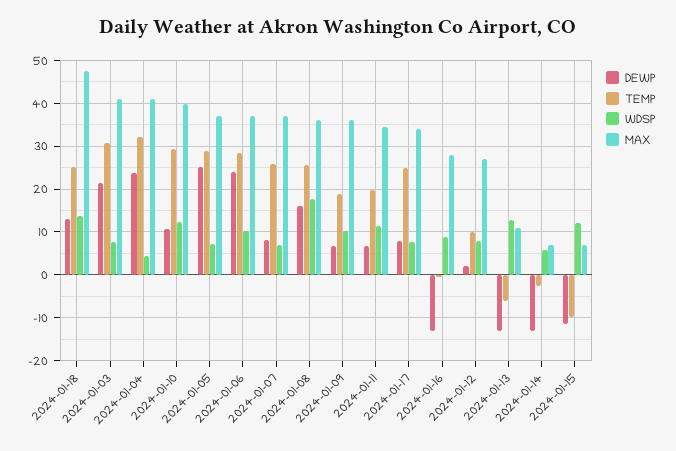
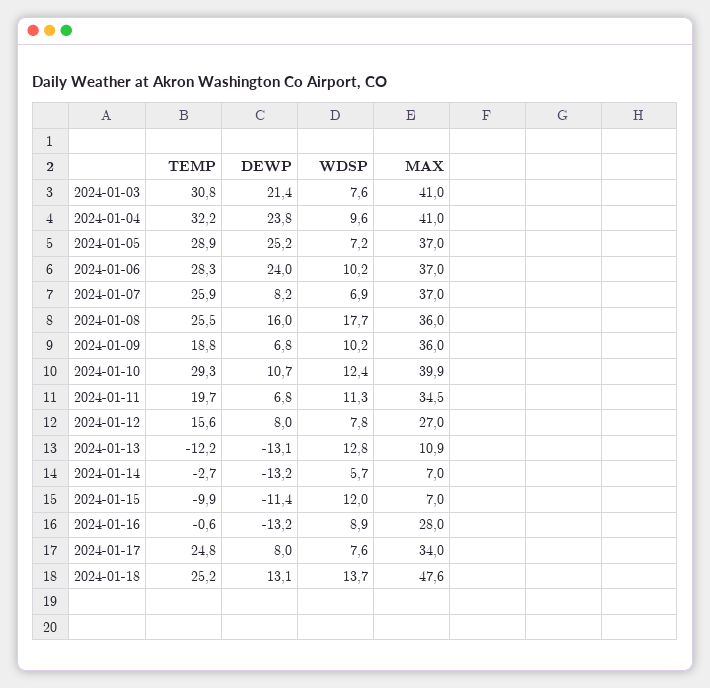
WDSP, 2024-01-04: 4 -> 9.6
DEWP, 2024-01-12: 2 -> 8
TEMP, 2024-01-12: 10 -> 15.6
TEMP, 2024-01-13: -6 -> -12.2

